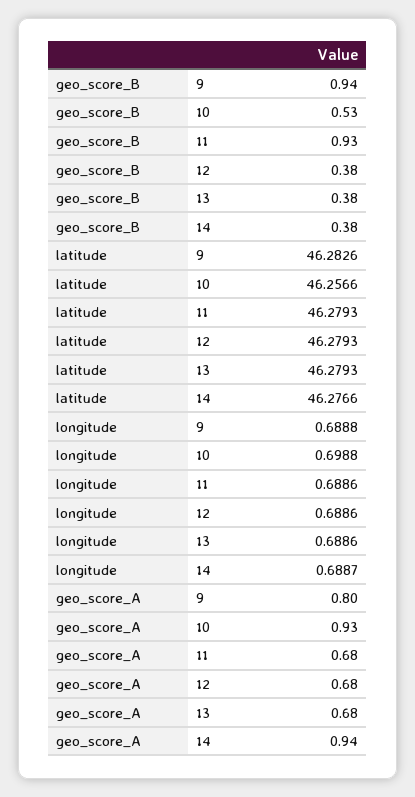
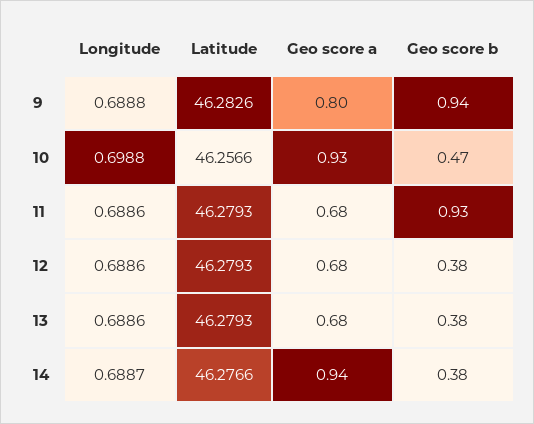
geo_score_B, 10: 0.53 -> 0.47

